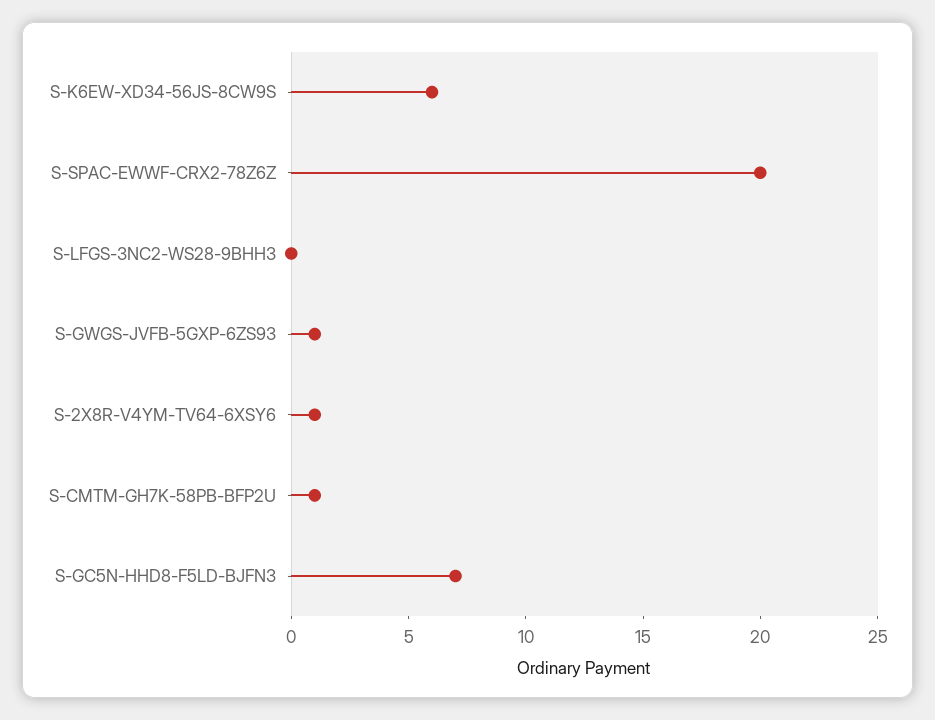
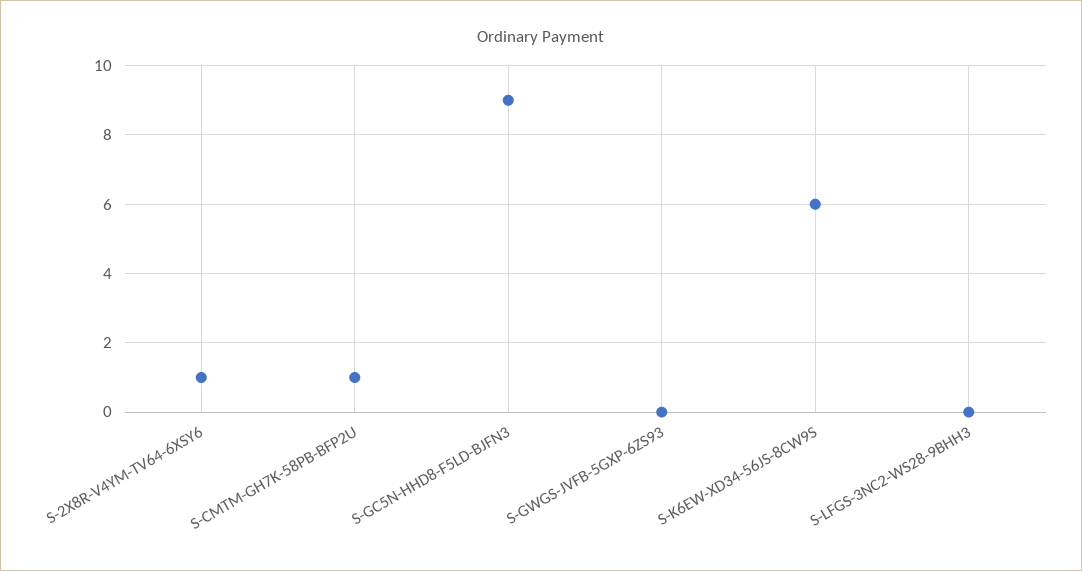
S-SPAC-EWWF-CRX2-78Z6Z: 20 -> none
S-GWGS-JVFB-5GXP-6ZS93: 1 -> 0
S-GC5N-HHD8-F5LD-BJFN3: 7 -> 9

